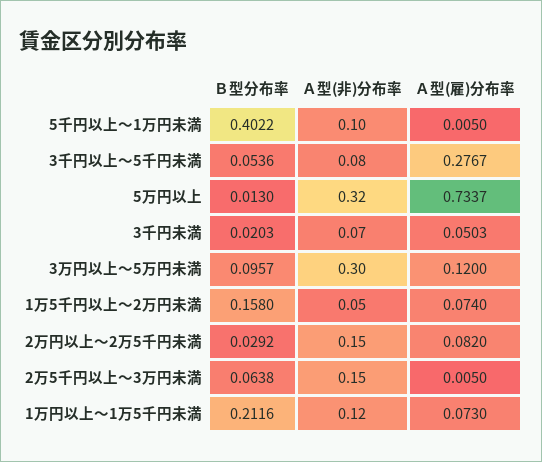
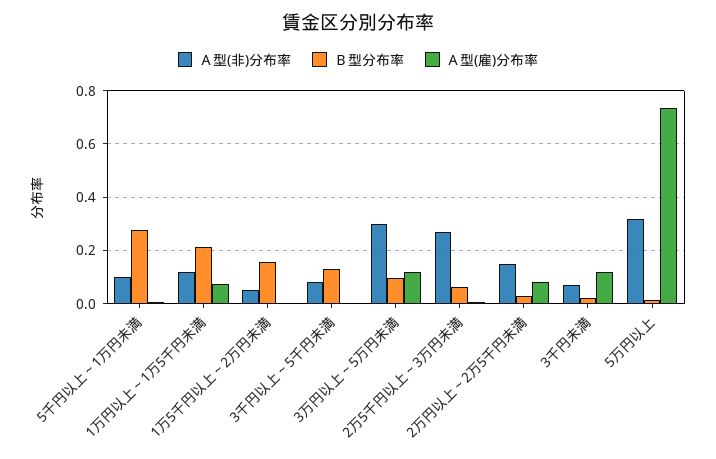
Ｂ型分布率, 5千円以上～1万円未満: 0.4022 -> 0.275
Ｂ型分布率, 3千円以上～5千円未満: 0.0536 -> 0.125
Ａ型(雇)分布率, 3千円以上～5千円未満: 0.2767 -> 0
Ａ型(雇)分布率, 3千円未満: 0.0503 -> 0.125
Ａ型(雇)分布率, 1万5千円以上～2万円未満: 0.074 -> 0
Ａ型(非)分布率, 2万5千円以上～3万円未満: 0.15 -> 0.275

